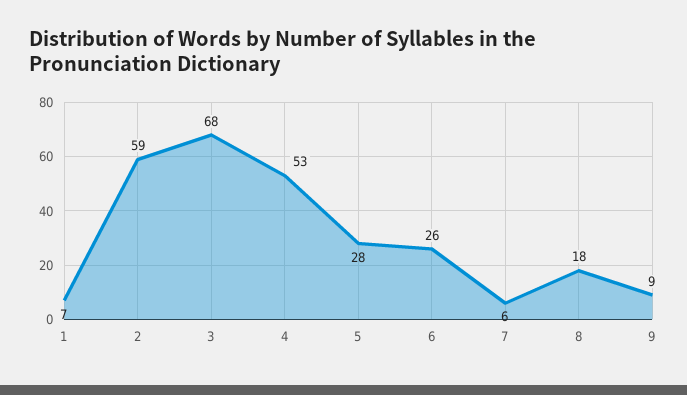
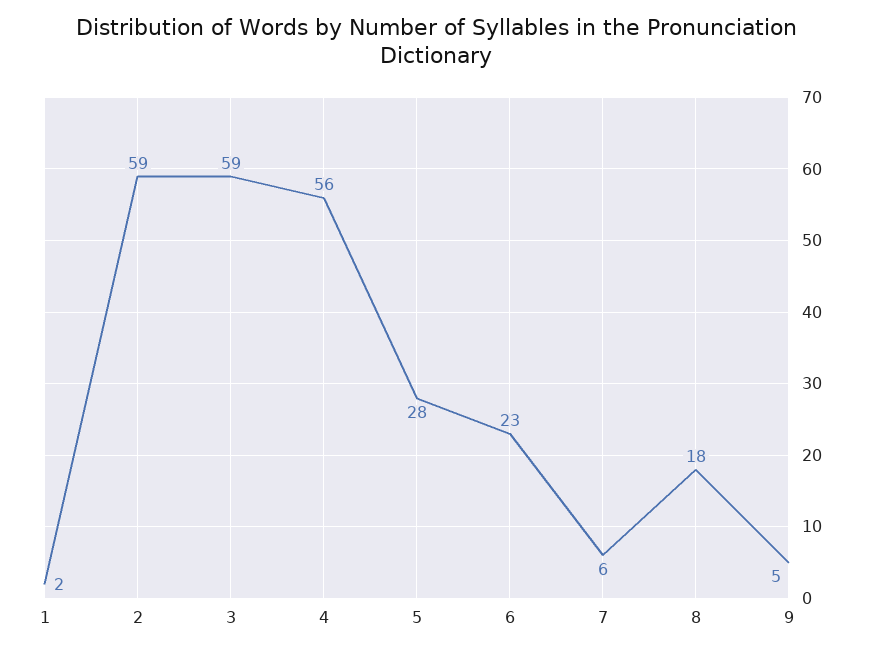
1: 7 -> 2
3: 68 -> 59
4: 53 -> 56
6: 26 -> 23
9: 9 -> 5

